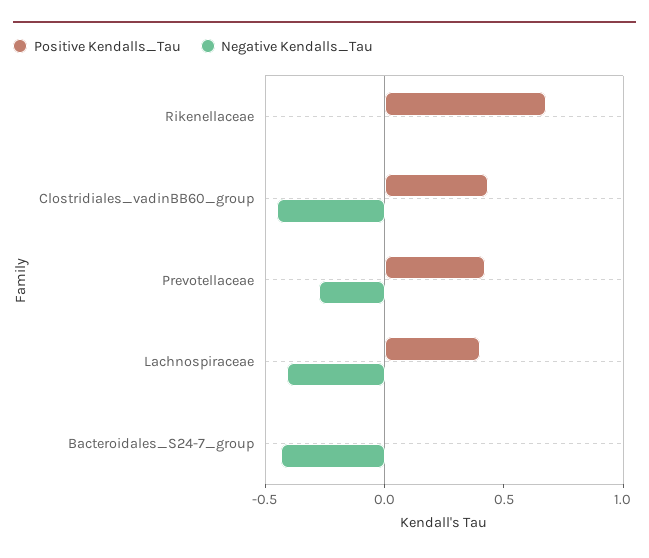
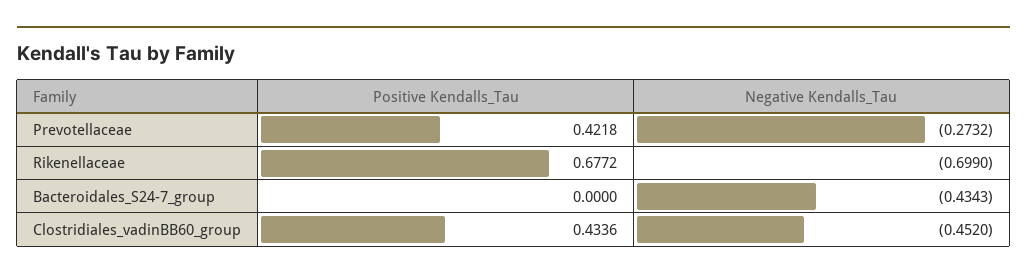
Negative Kendalls_Tau, Rikenellaceae: 0 -> -0.699
Positive Kendalls_Tau, Lachnospiraceae: 0.4 -> none
Negative Kendalls_Tau, Lachnospiraceae: -0.4 -> none

